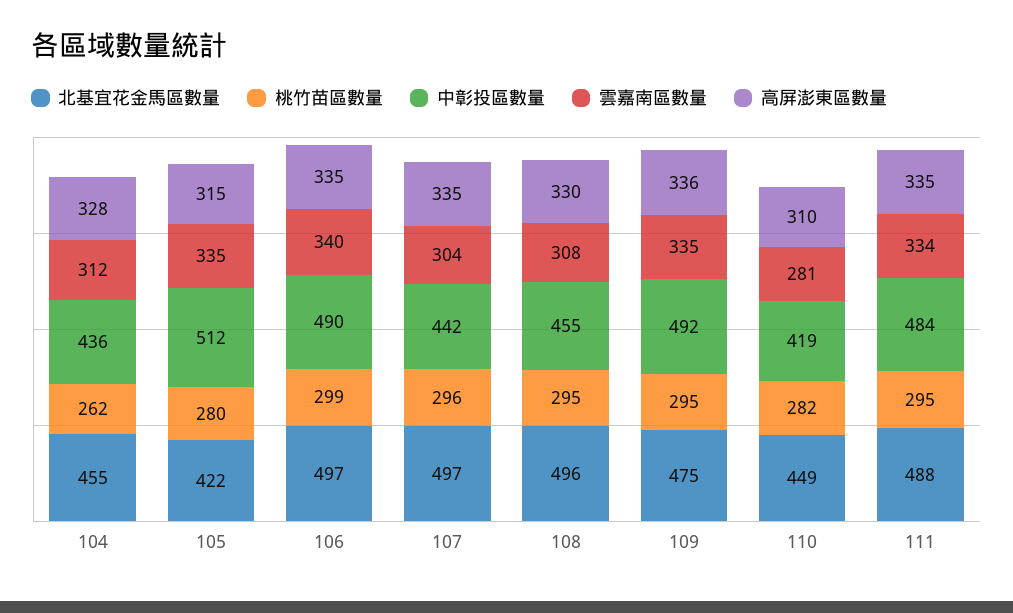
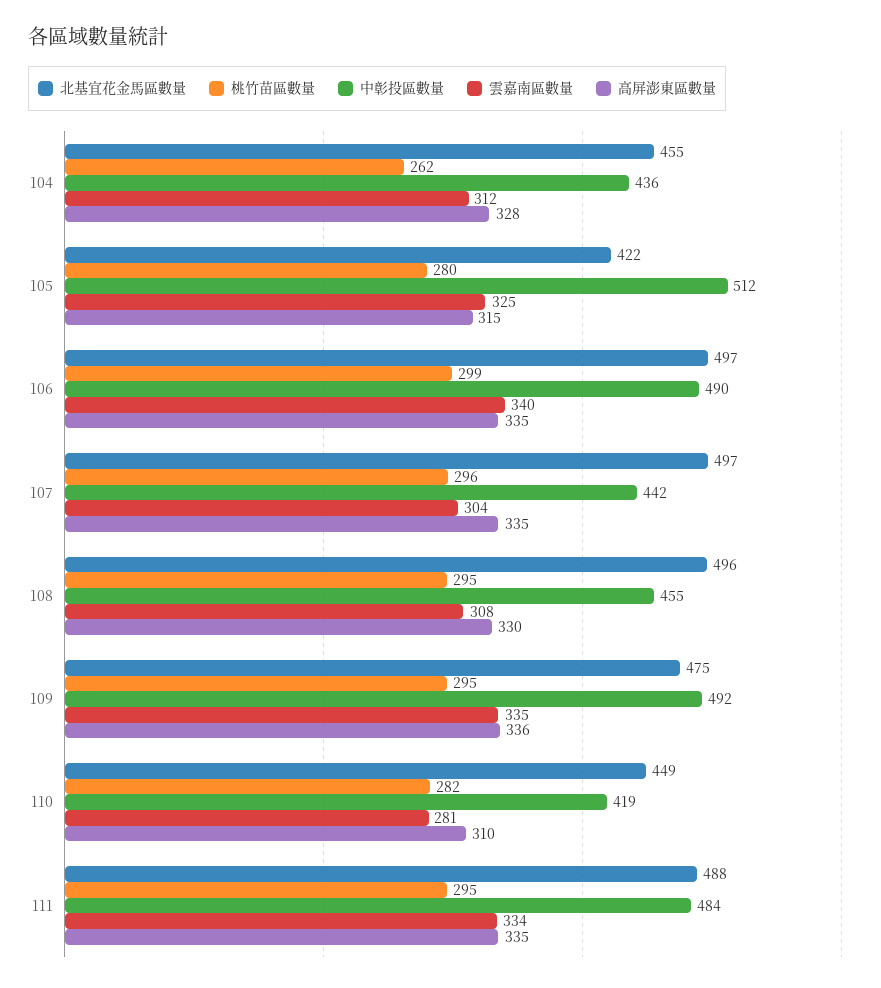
雲嘉南區數量, 105: 335 -> 325

